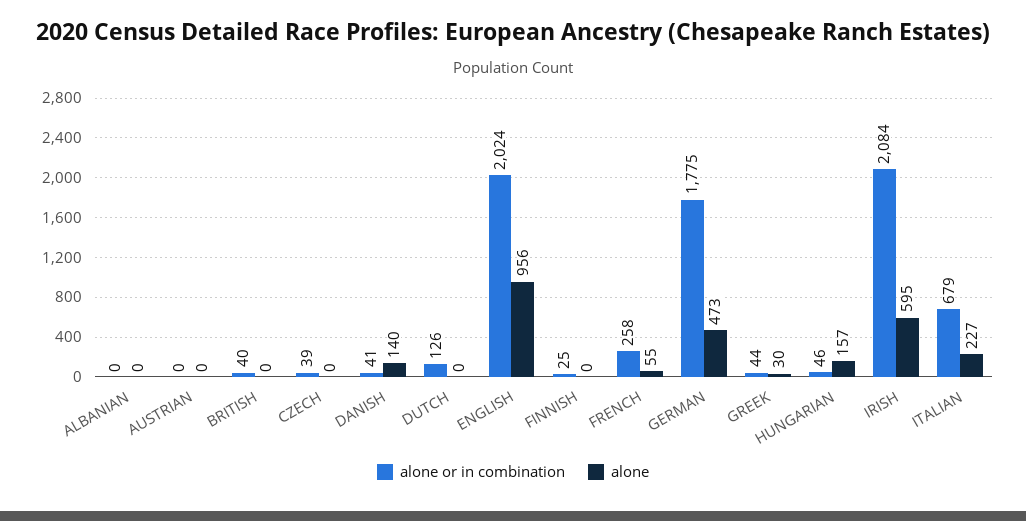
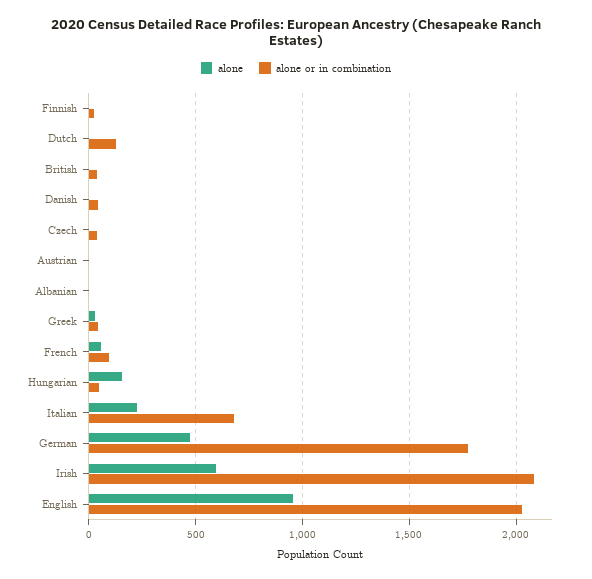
alone, DANISH: 140 -> 0
alone or in combination, FRENCH: 258 -> 100

